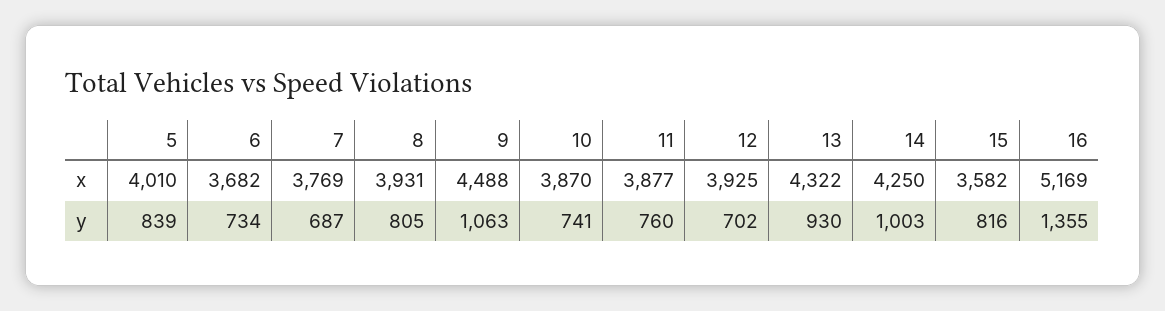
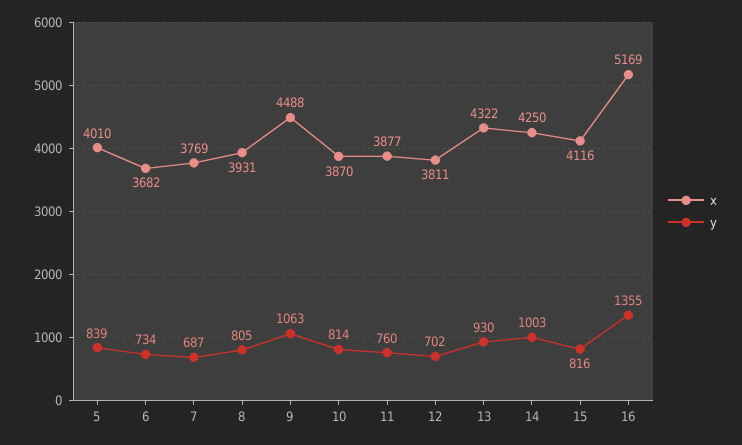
x, 12: 3925 -> 3811
x, 15: 3582 -> 4116
y, 10: 741 -> 814

